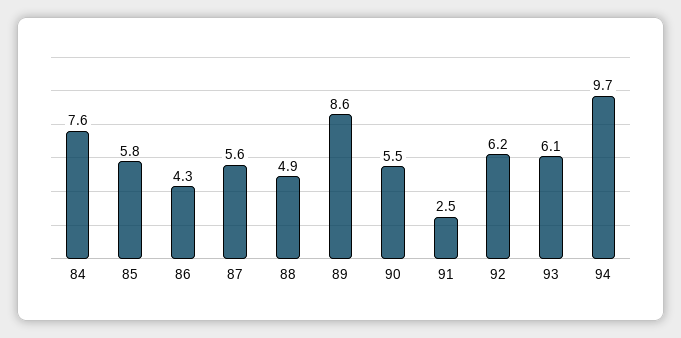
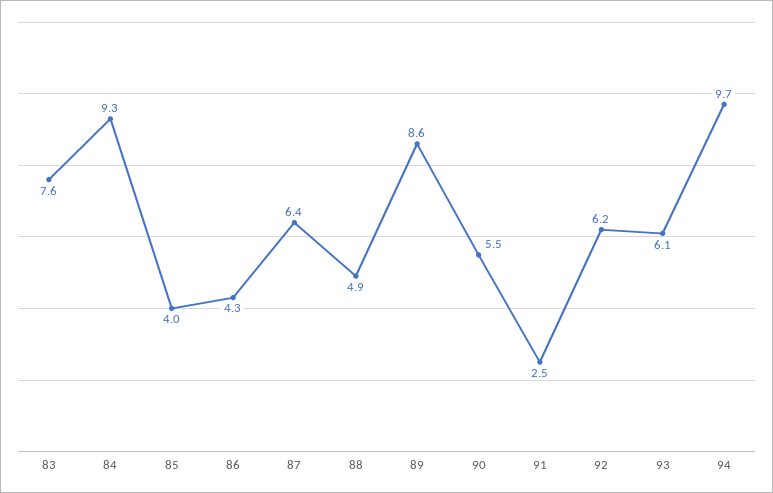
84: 7.6 -> 9.3
85: 5.8 -> 4
87: 5.6 -> 6.4
83: none -> 7.6

